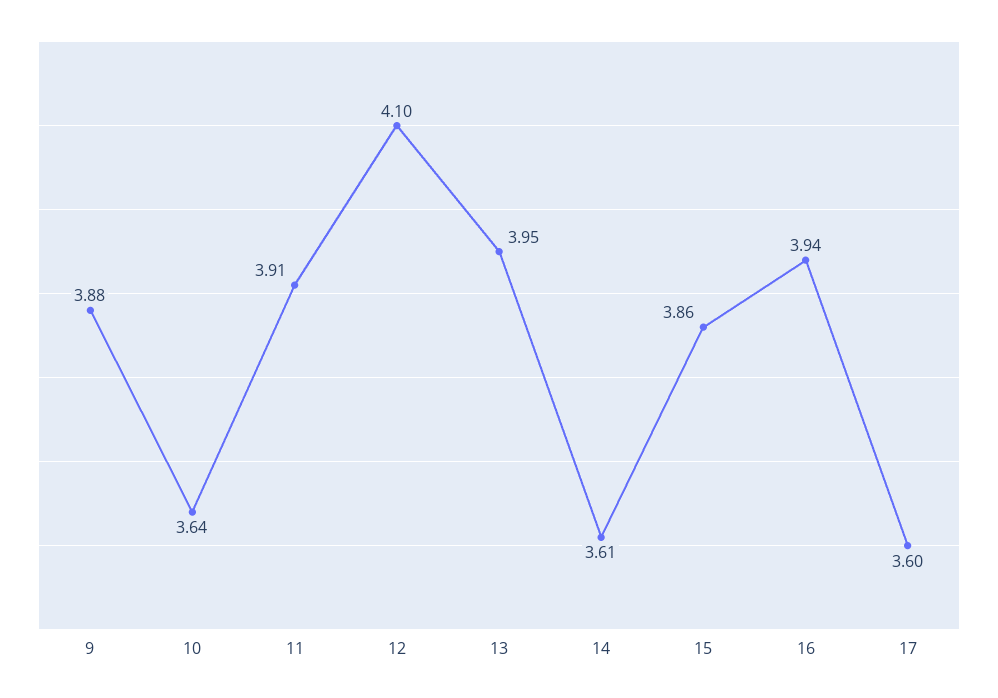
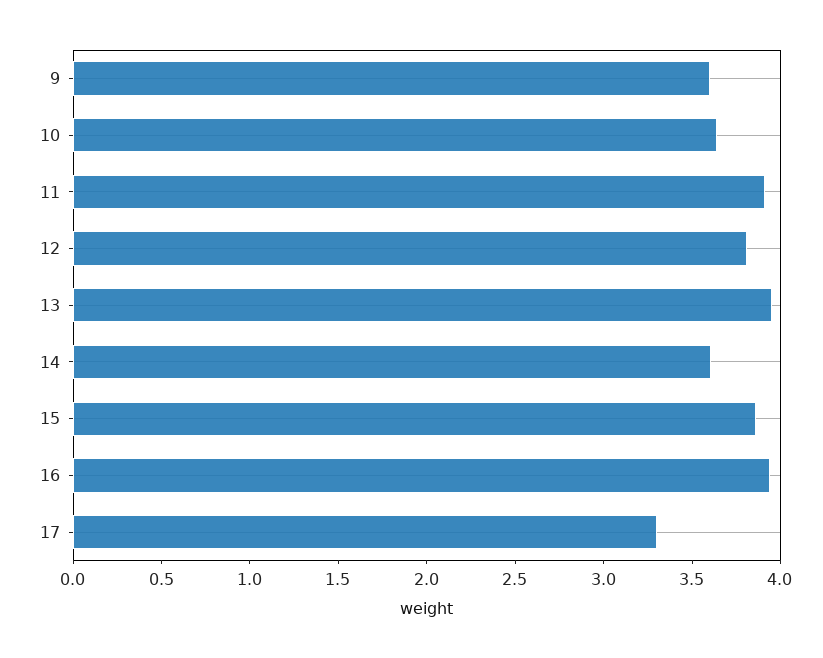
9: 3.88 -> 3.6
12: 4.1 -> 3.8
17: 3.6 -> 3.3

